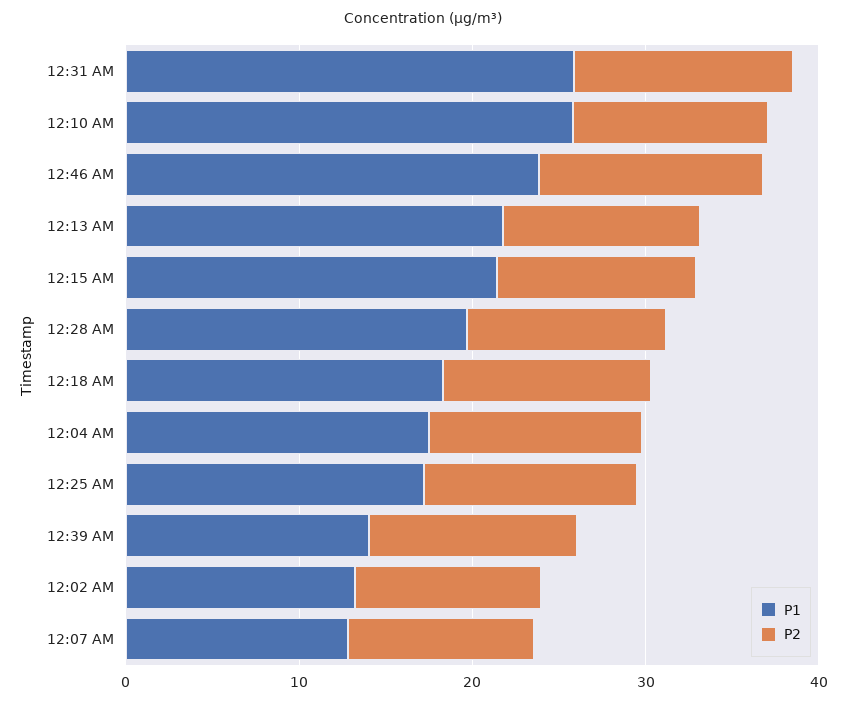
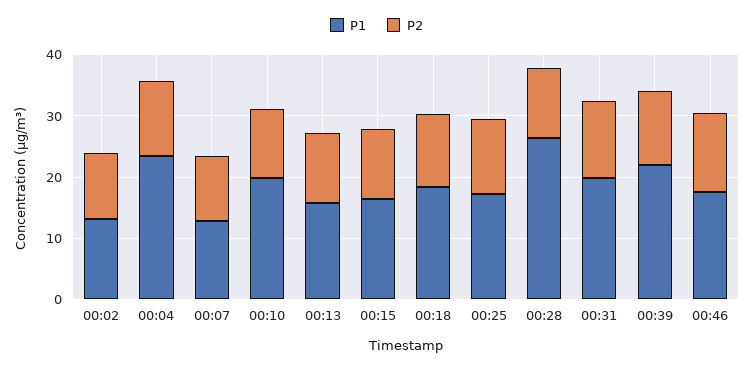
P1, 12:31 AM: 26 -> 20
P1, 12:10 AM: 26 -> 20
P1, 12:46 AM: 24 -> 18
P1, 12:13 AM: 22 -> 16
P1, 12:15 AM: 22 -> 16
P1, 12:28 AM: 20 -> 26
P1, 12:04 AM: 18 -> 24
P1, 12:39 AM: 14 -> 22

